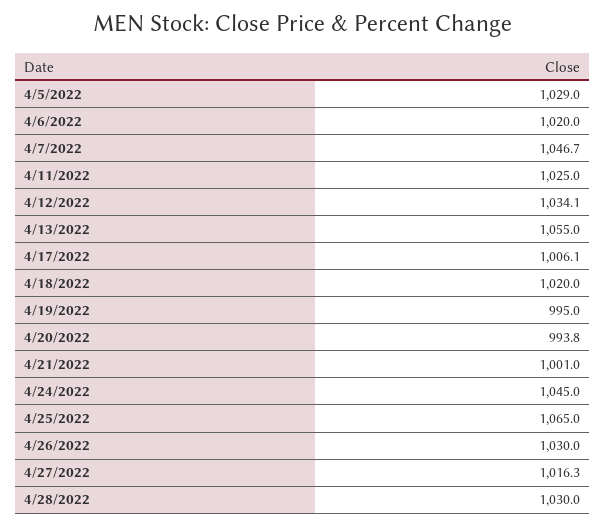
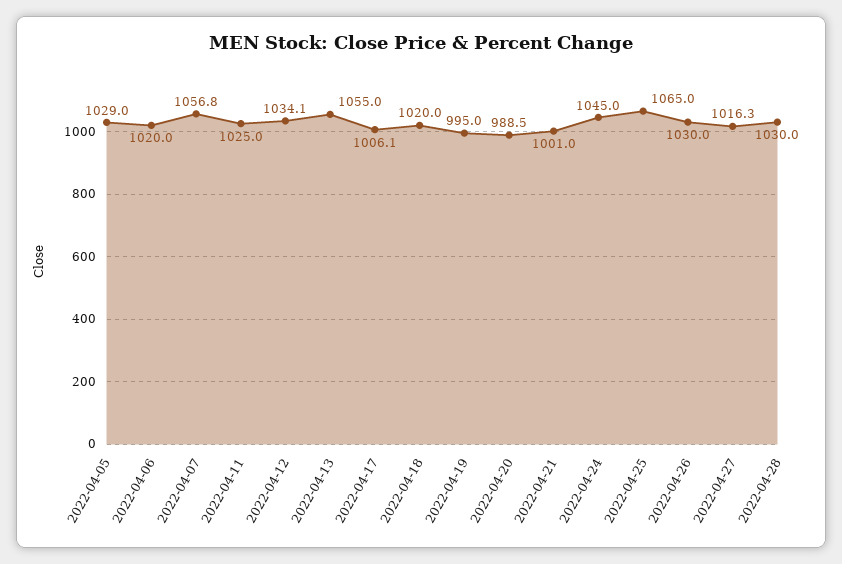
4/7/2022: 1046.7 -> 1056.8
4/20/2022: 993.8 -> 988.5

